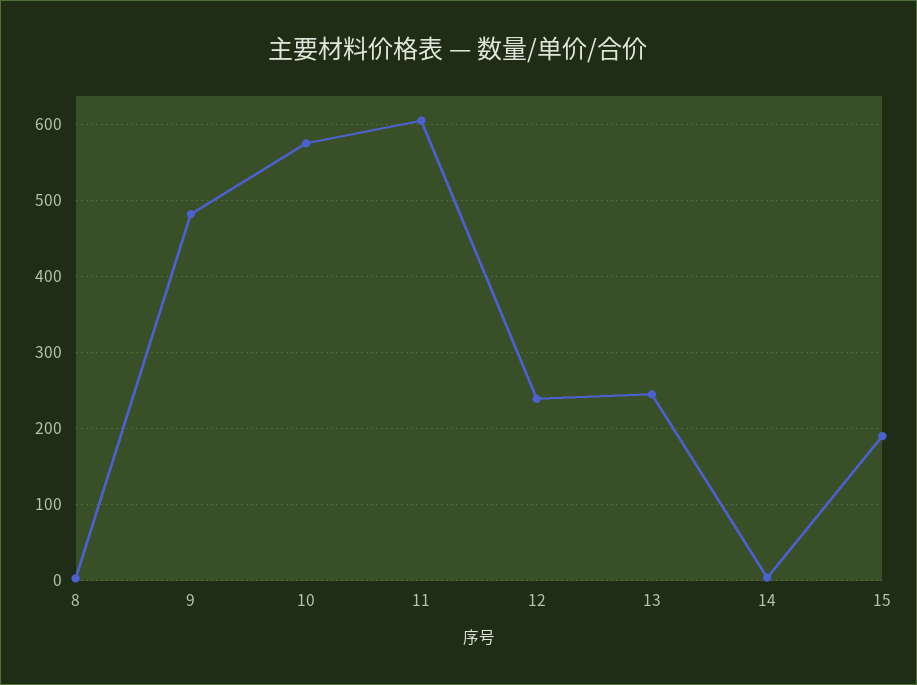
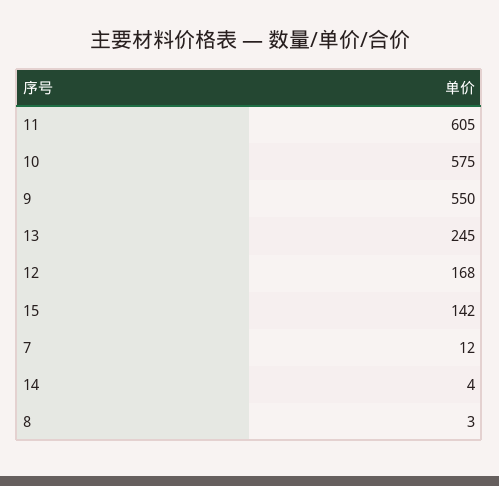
9: 480 -> 550
12: 240 -> 168
15: 190 -> 142
7: none -> 12

